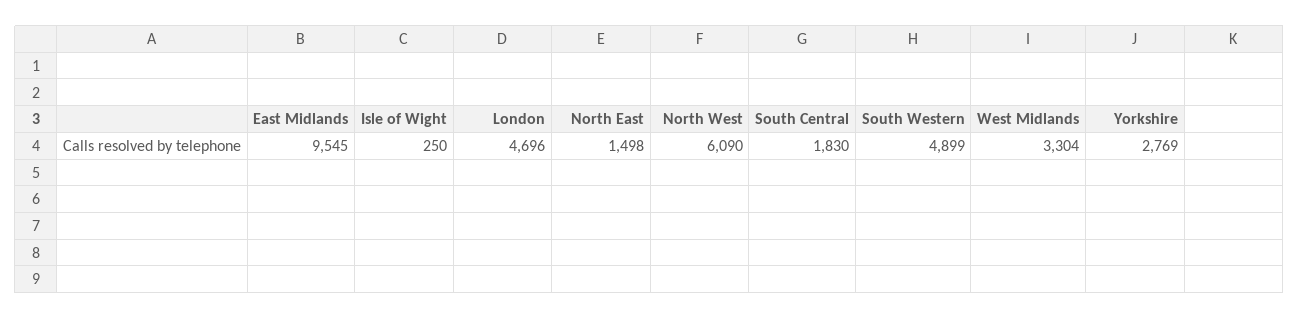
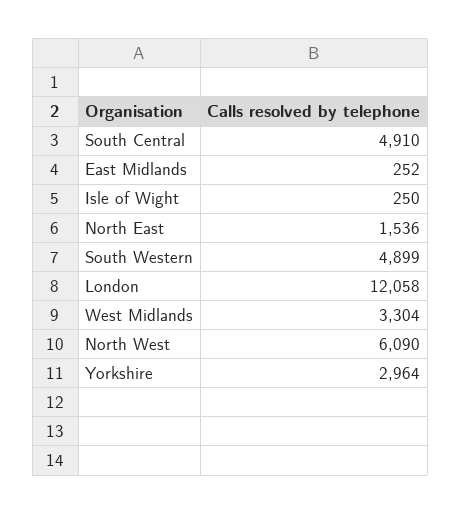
East Midlands: 9545 -> 252
London: 4696 -> 12058
North East: 1498 -> 1536
South Central: 1830 -> 4910
Yorkshire: 2769 -> 2964

